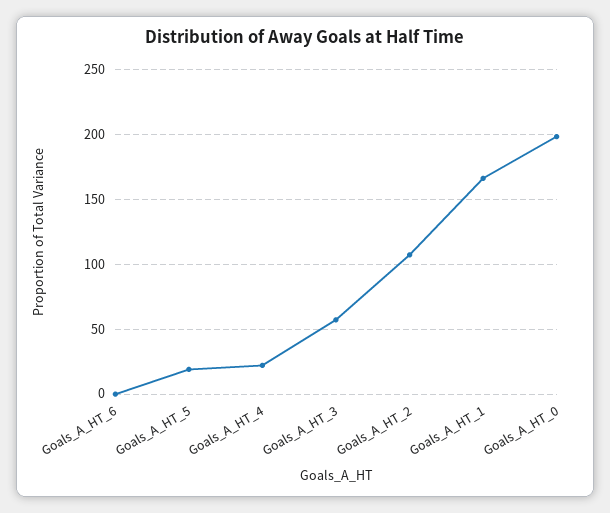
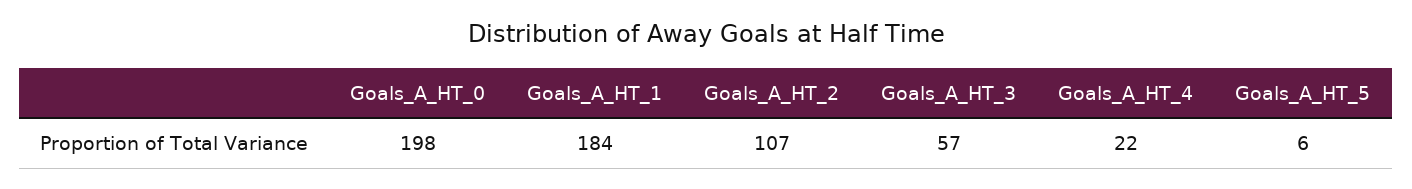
Goals_A_HT_6: 0 -> none
Goals_A_HT_5: 20 -> 6
Goals_A_HT_1: 165 -> 184

